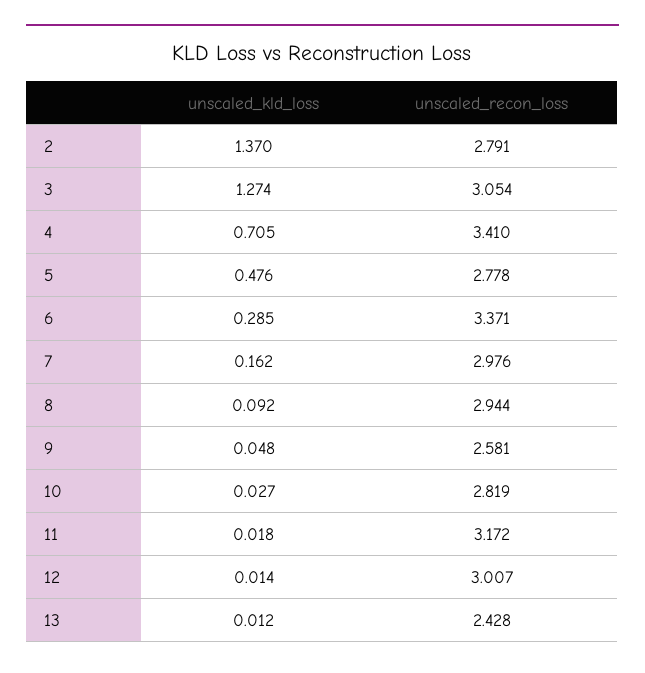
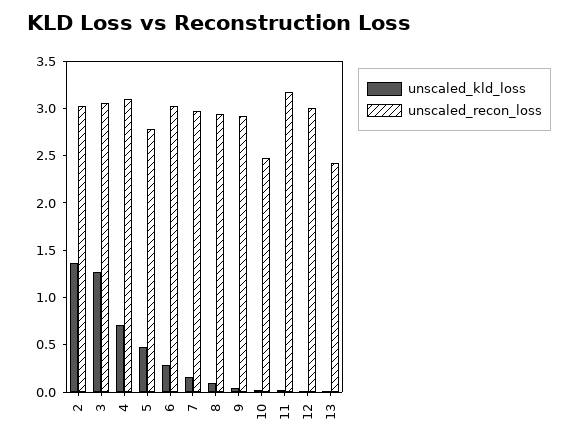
unscaled_recon_loss, 2: 2.791 -> 3
unscaled_recon_loss, 4: 3.41 -> 3.1
unscaled_recon_loss, 6: 3.371 -> 3
unscaled_recon_loss, 9: 2.581 -> 2.9
unscaled_recon_loss, 10: 2.819 -> 2.5

